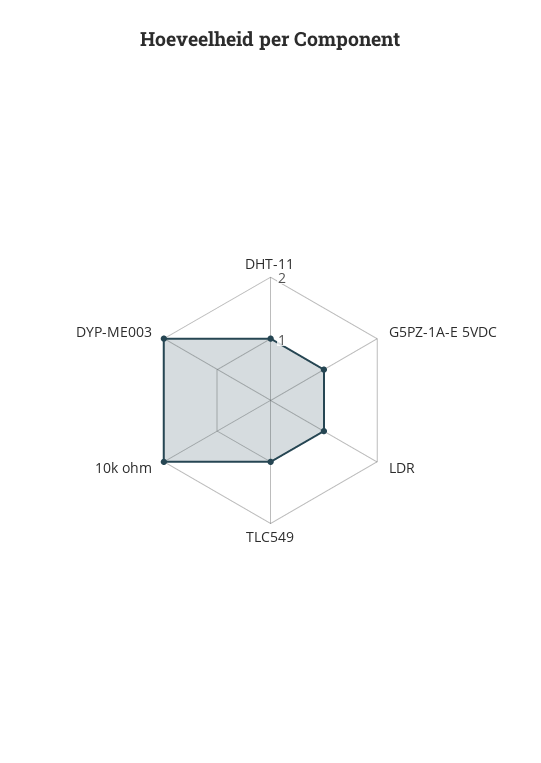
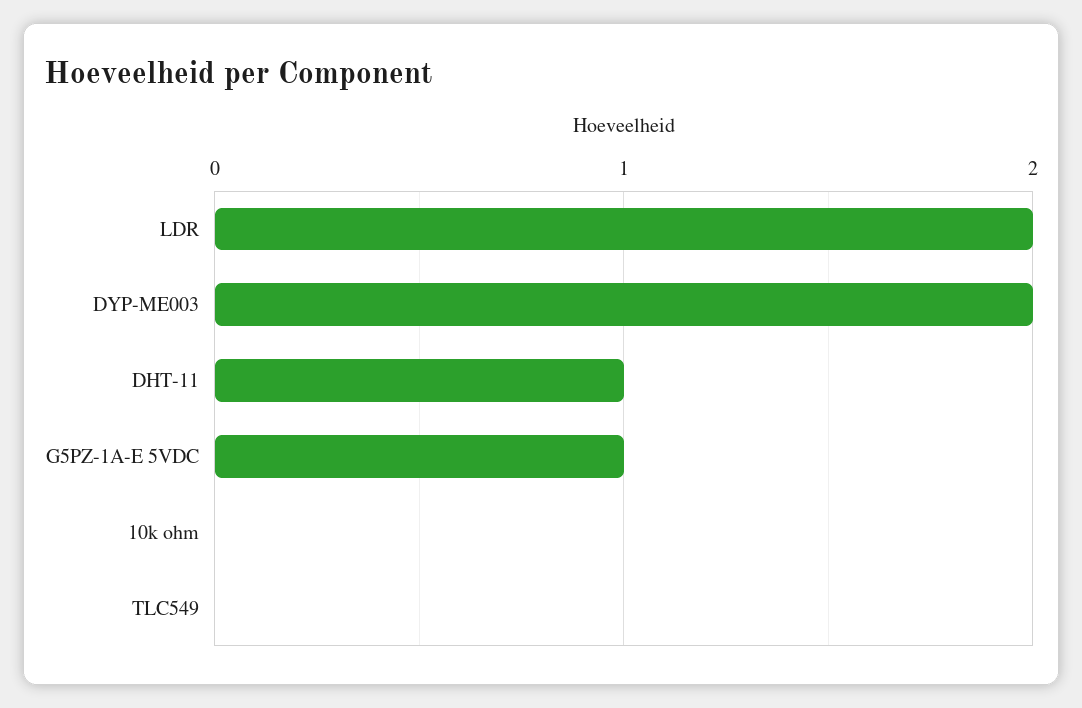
LDR: 1 -> 2
TLC549: 1 -> 0
10k ohm: 2 -> 0

